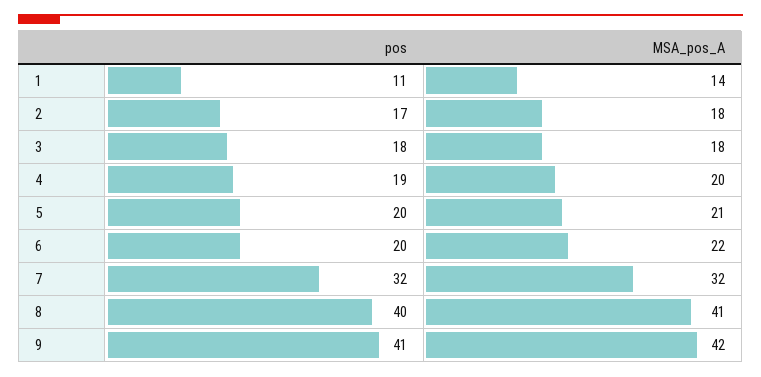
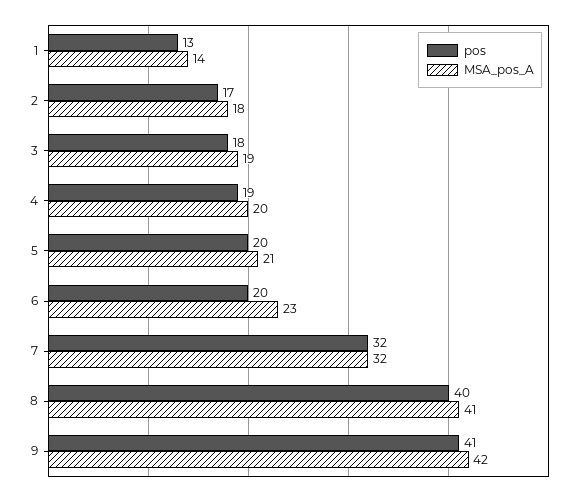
pos, 1: 11 -> 13
MSA_pos_A, 3: 18 -> 19
MSA_pos_A, 6: 22 -> 23

